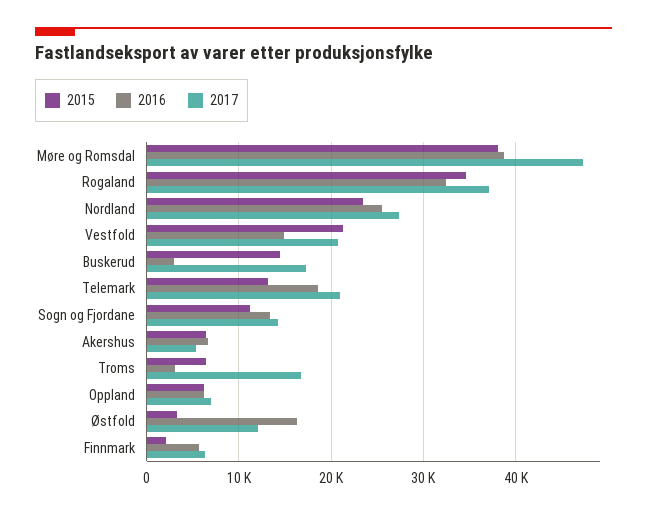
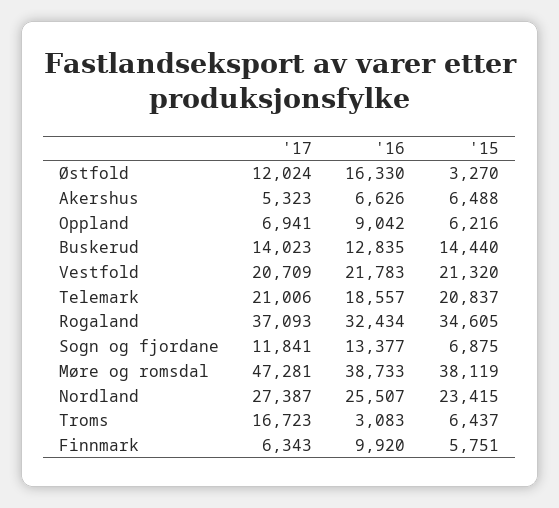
2016, Vestfold: 15000 -> 21783
2016, Buskerud: 3000 -> 12835
2017, Buskerud: 17000 -> 14023
2015, Telemark: 13000 -> 20837
2015, Sogn og Fjordane: 11000 -> 6875
2017, Sogn og Fjordane: 14000 -> 11841
2016, Oppland: 6000 -> 9042
2015, Finnmark: 2000 -> 5751
2016, Finnmark: 6000 -> 9920

